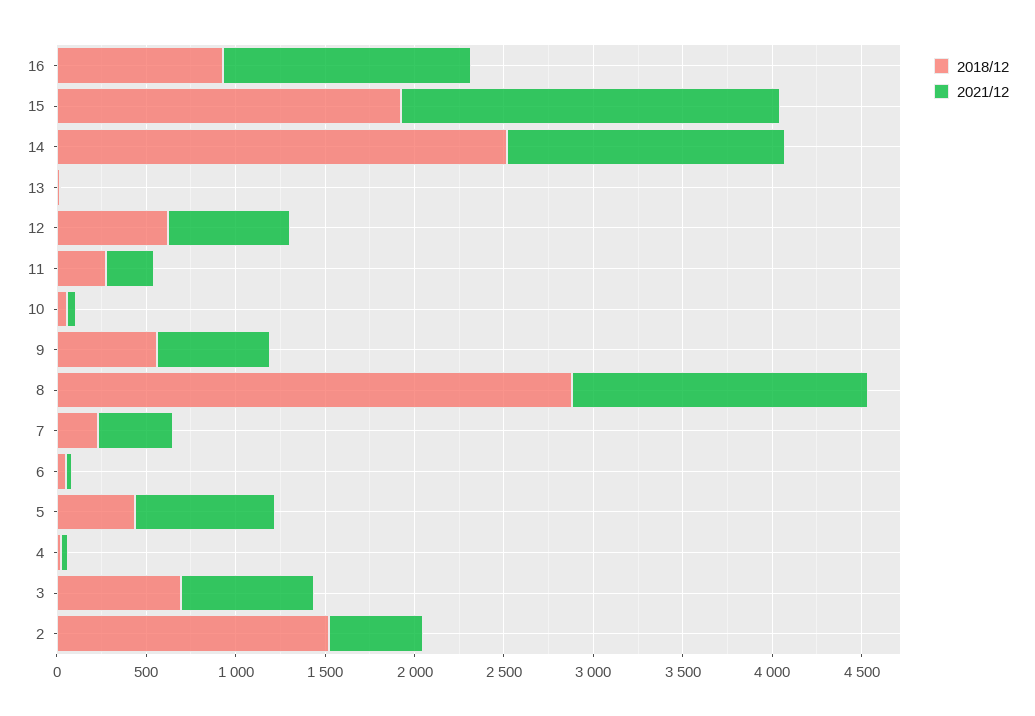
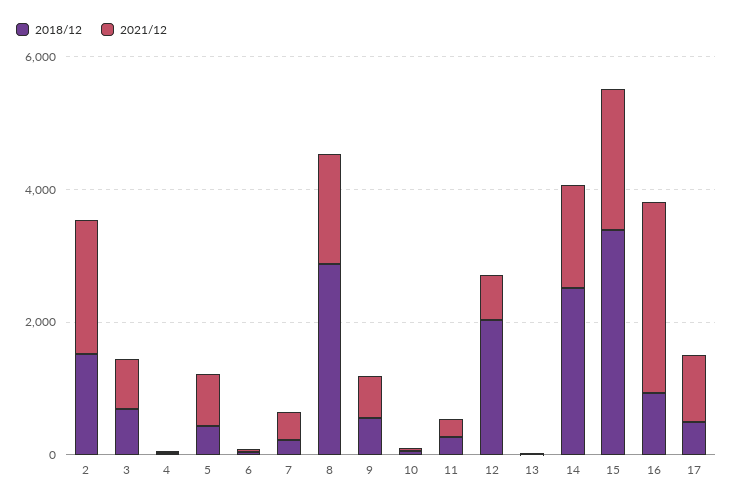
2021/12, 16: 1400 -> 3000
2018/12, 15: 1900 -> 3500
2018/12, 12: 600 -> 2000
2021/12, 2: 500 -> 2000
2018/12, 17: none -> 500
2021/12, 17: none -> 1000

